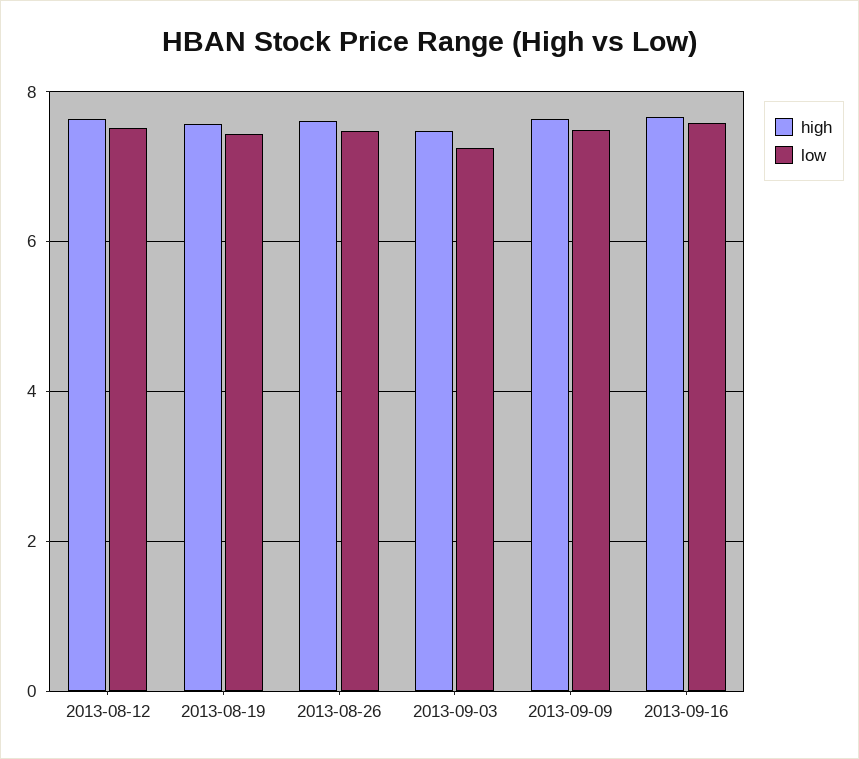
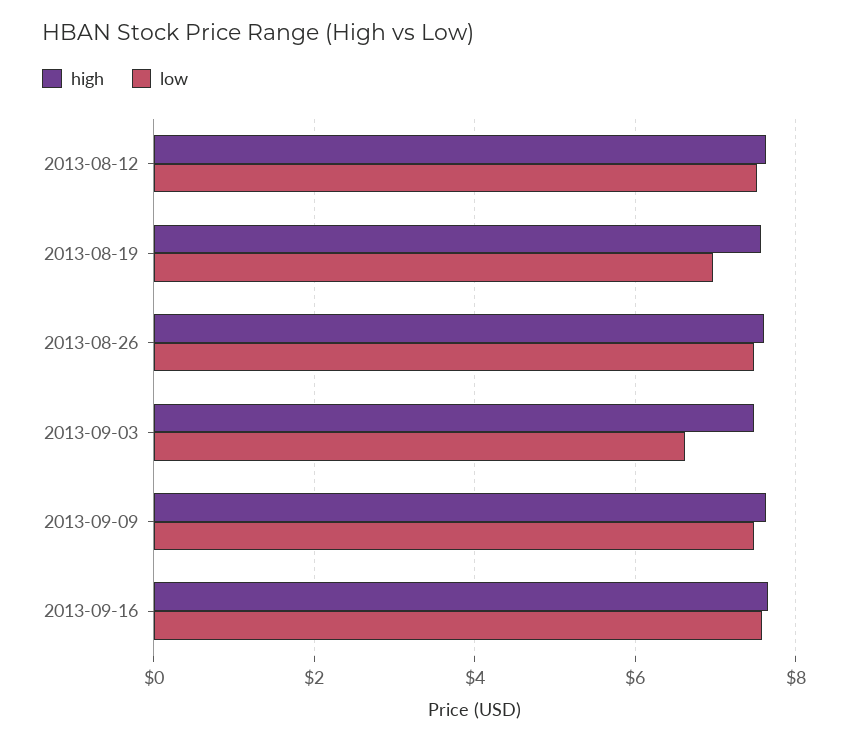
low, 2013-08-19: 7.4 -> 7
low, 2013-09-03: 7.2 -> 6.6

